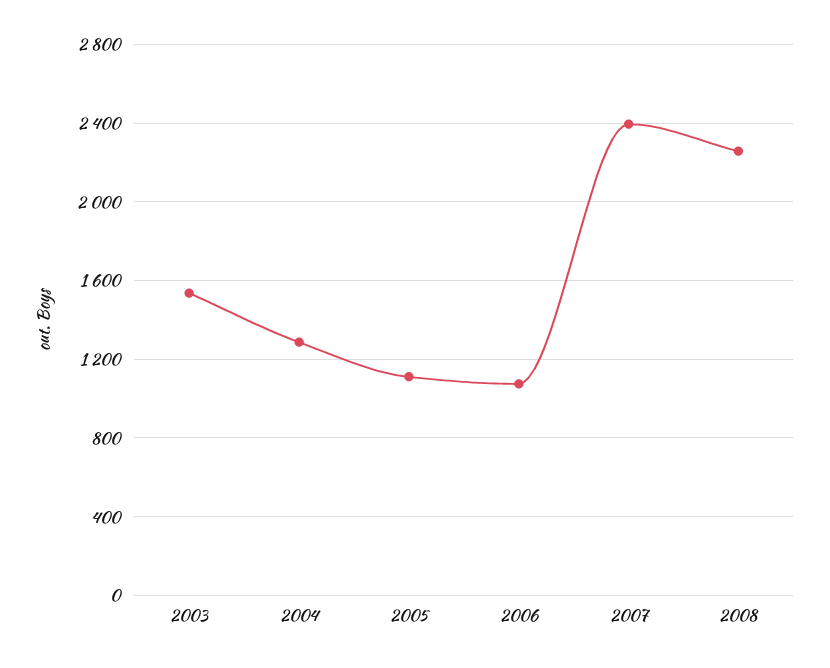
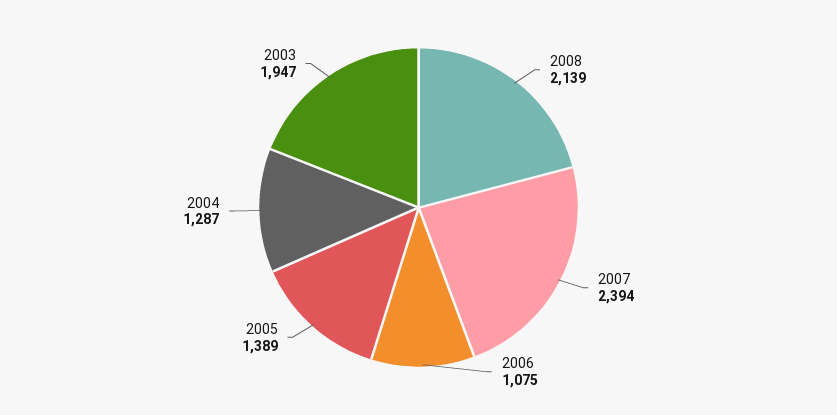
2003: 1550 -> 1947
2005: 1100 -> 1389
2008: 2250 -> 2139

